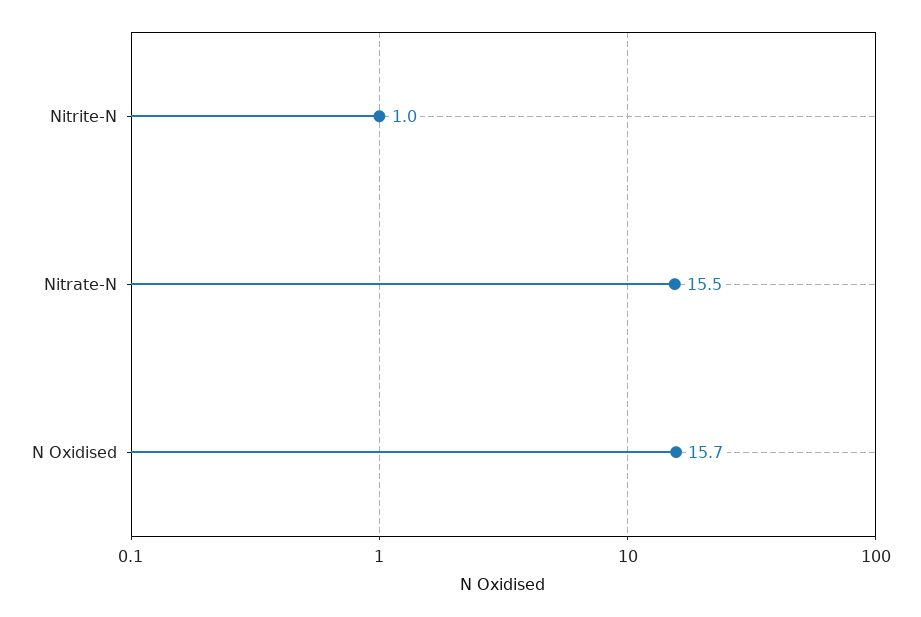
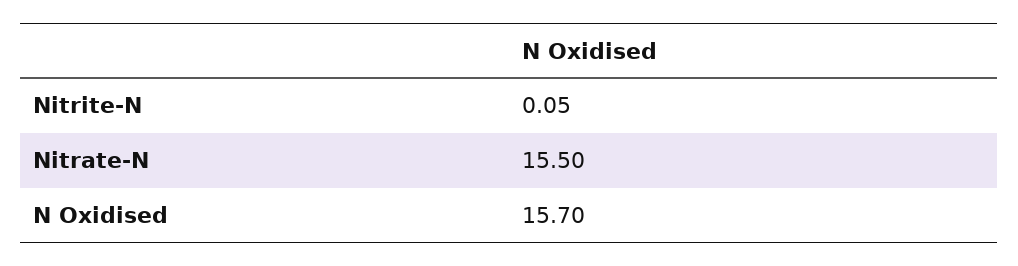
Nitrite-N: 1 -> 0.05

